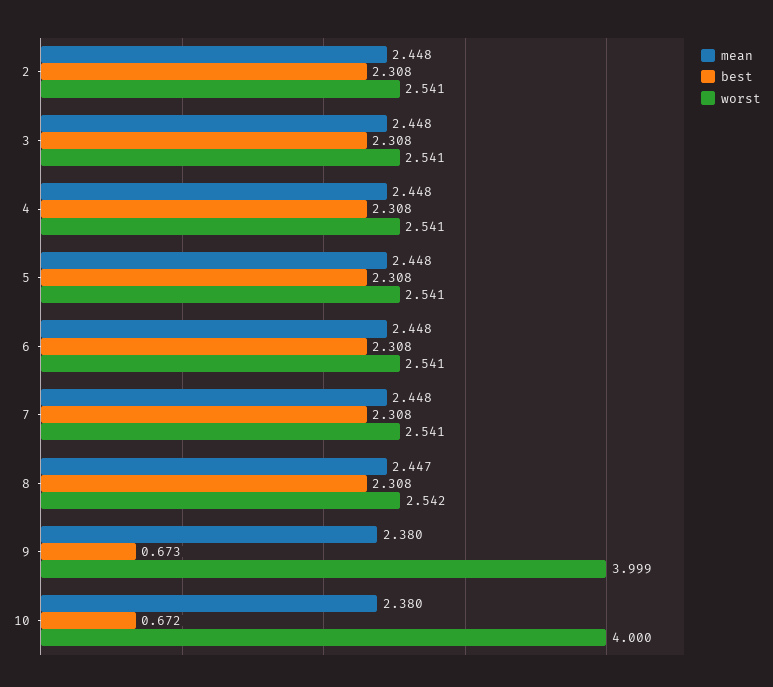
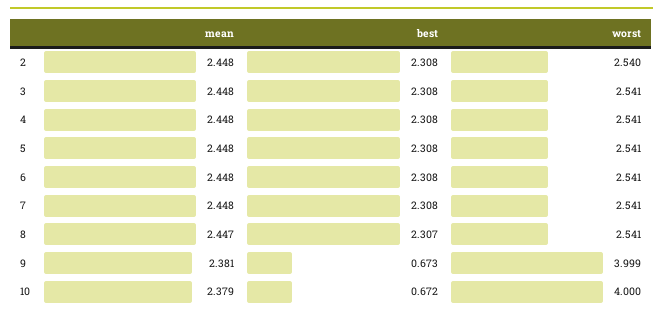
worst, 2: 2.541 -> 2.54
best, 8: 2.308 -> 2.307
worst, 8: 2.542 -> 2.541
mean, 9: 2.38 -> 2.381
mean, 10: 2.38 -> 2.379

